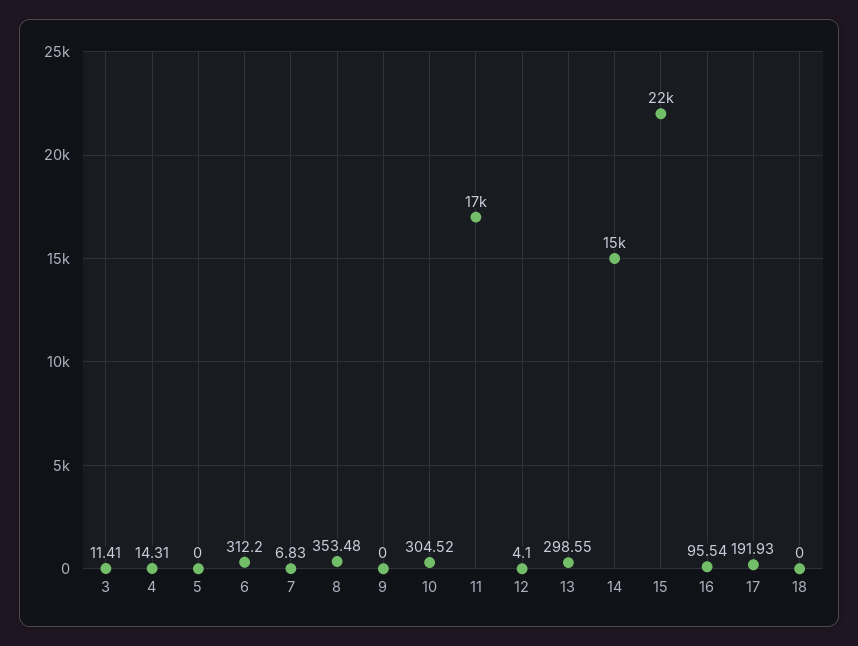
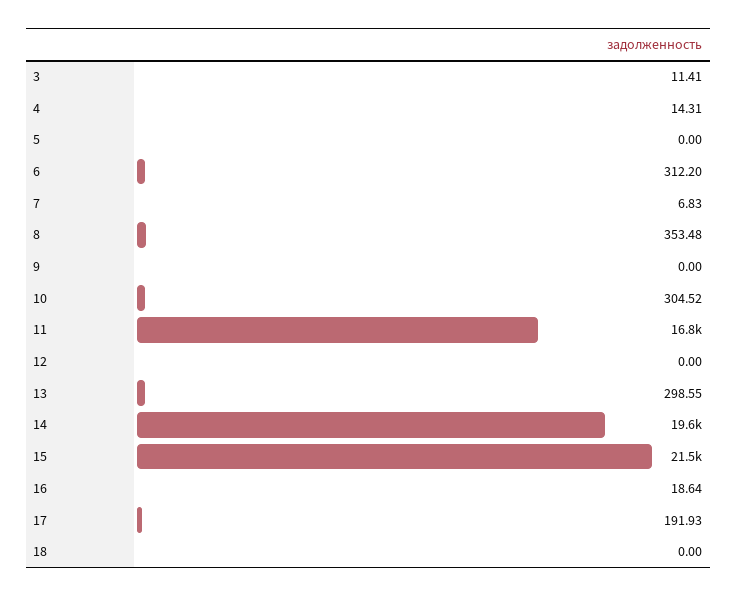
12: 4.1 -> 0
14: 15000 -> 19600
16: 95.54 -> 18.64

